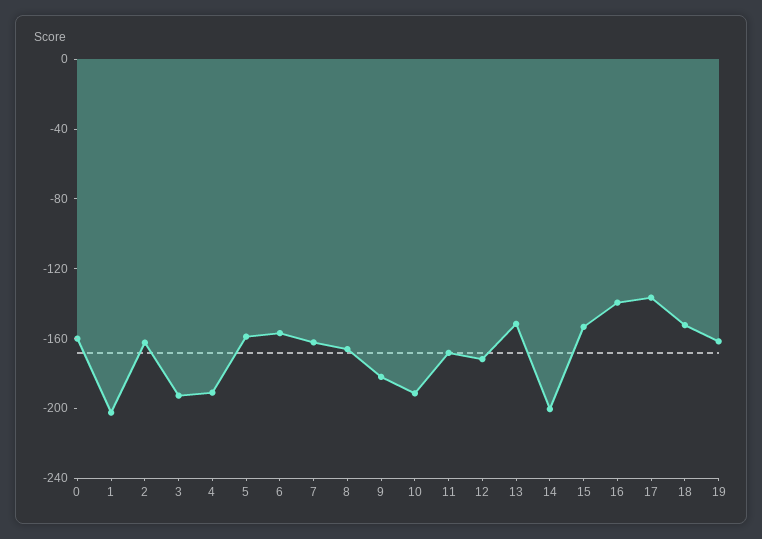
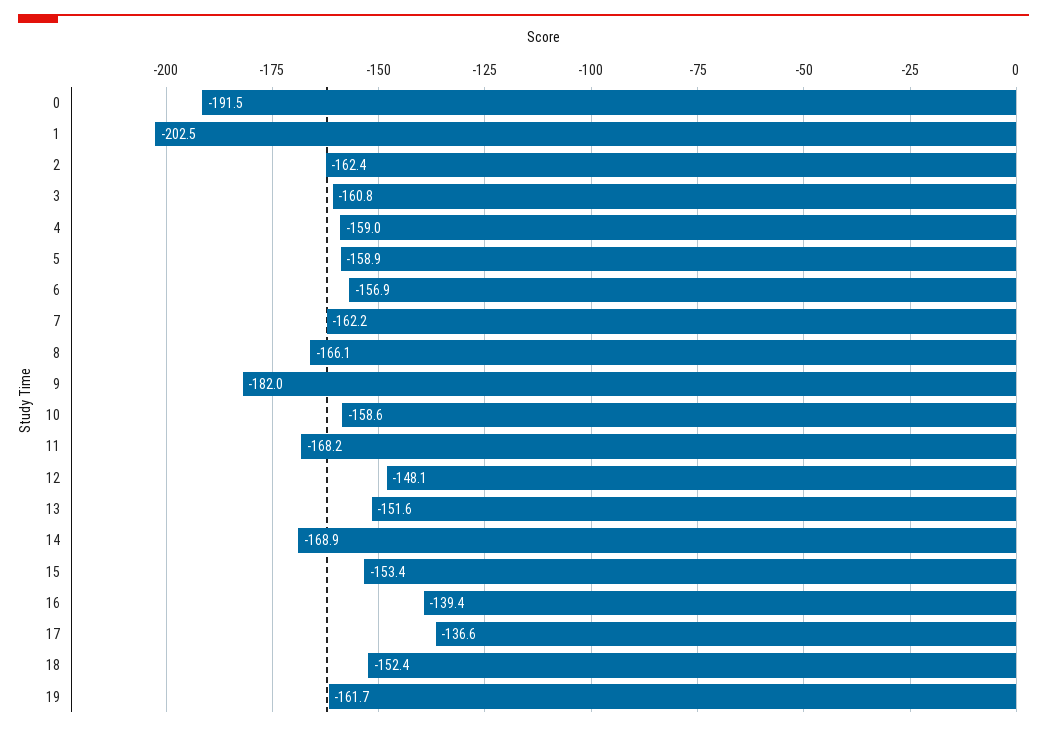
0: -160 -> -191.5
3: -190 -> -160.8
4: -190 -> -159
10: -190 -> -158.6
12: -170 -> -148.1
14: -200 -> -168.9

